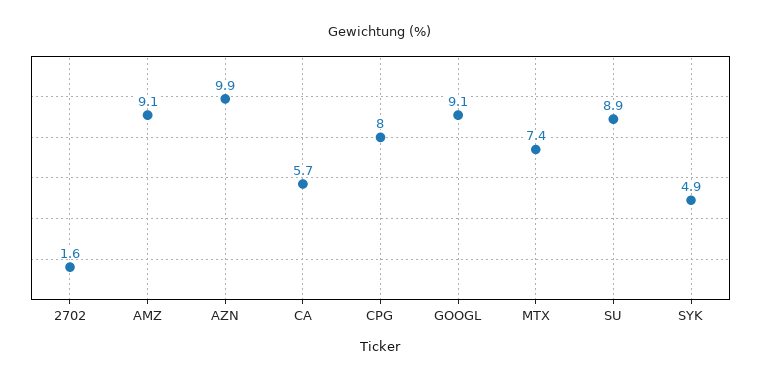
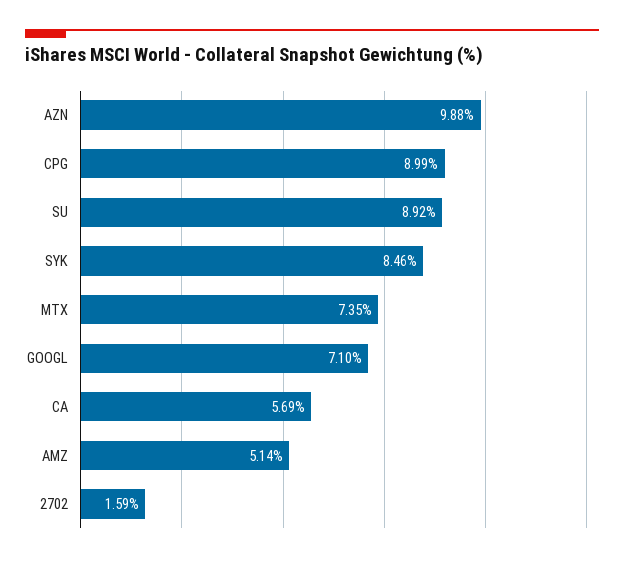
AMZ: 9.1 -> 5.14
CPG: 8 -> 8.99
GOOGL: 9.1 -> 7.1
SYK: 4.9 -> 8.46

